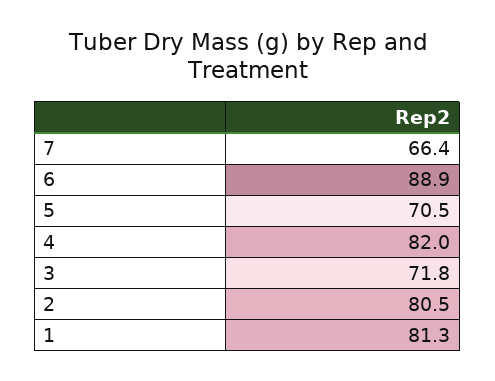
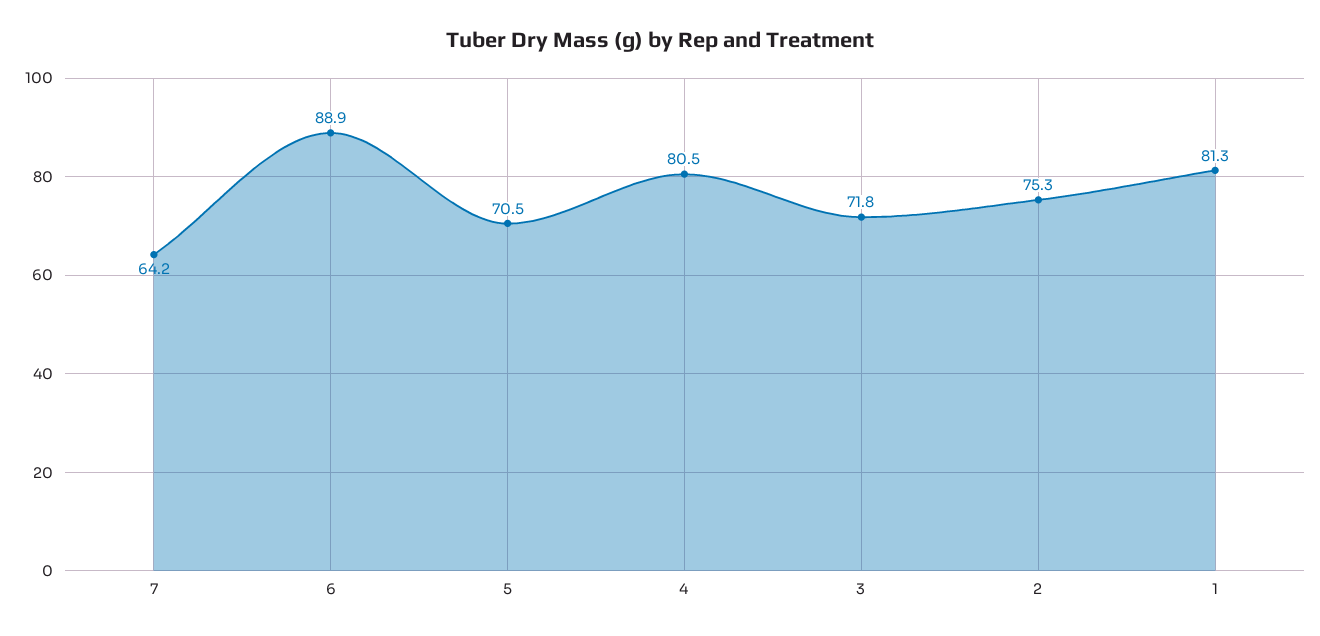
7: 66.4 -> 64.2
4: 82 -> 80.5
2: 80.5 -> 75.3

